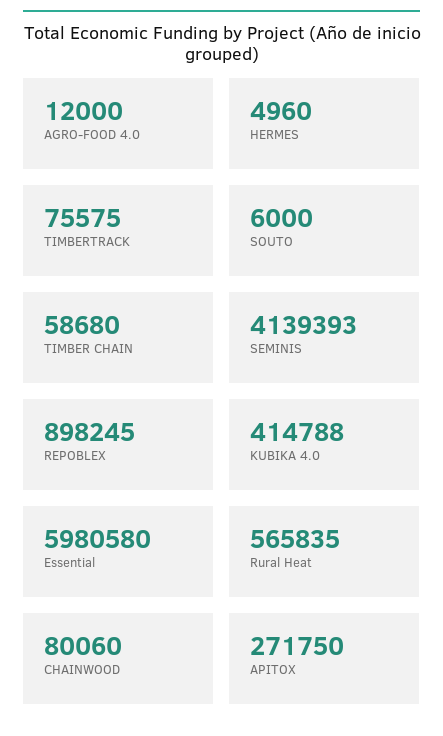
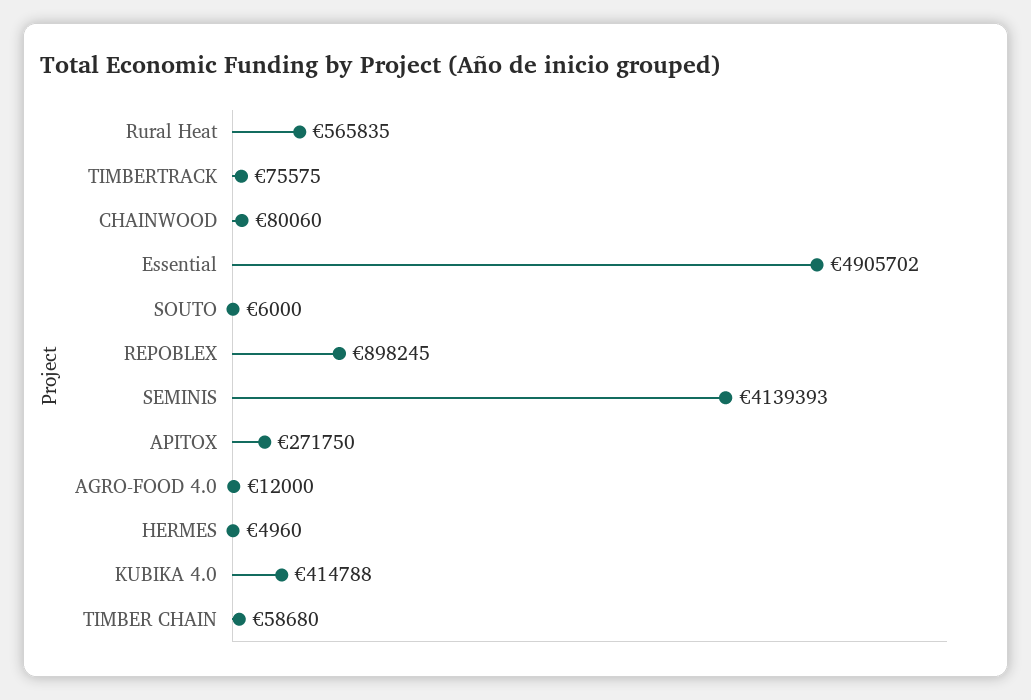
Essential: 5980580 -> 4905702

